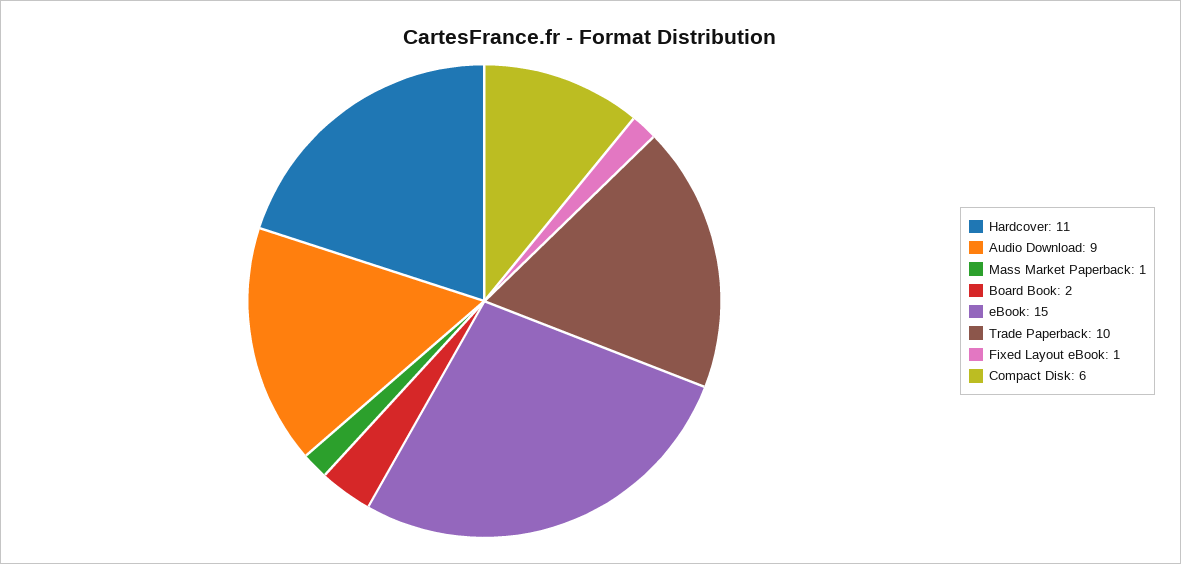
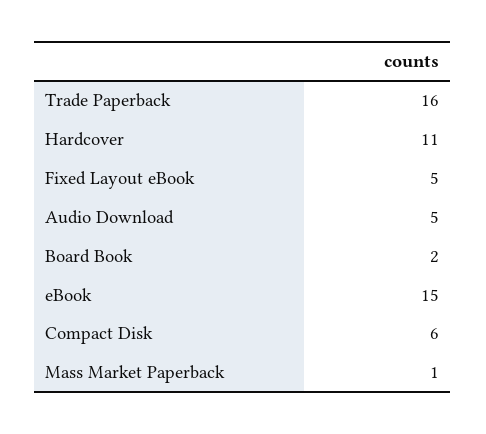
Audio Download: 9 -> 5
Trade Paperback: 10 -> 16
Fixed Layout eBook: 1 -> 5

